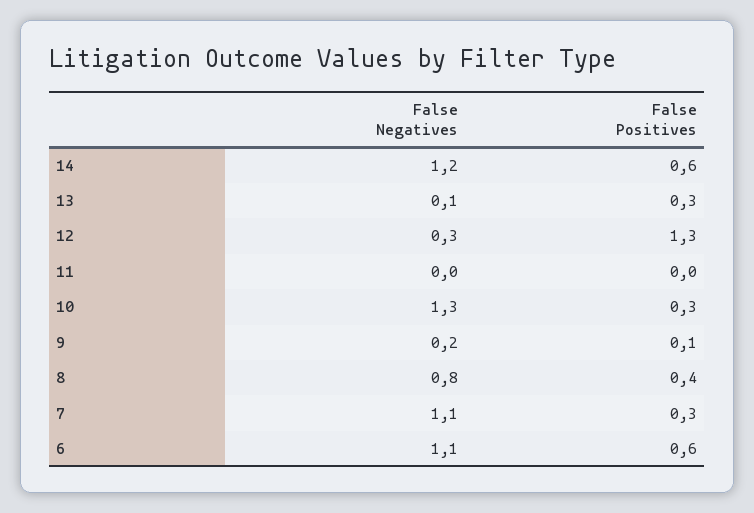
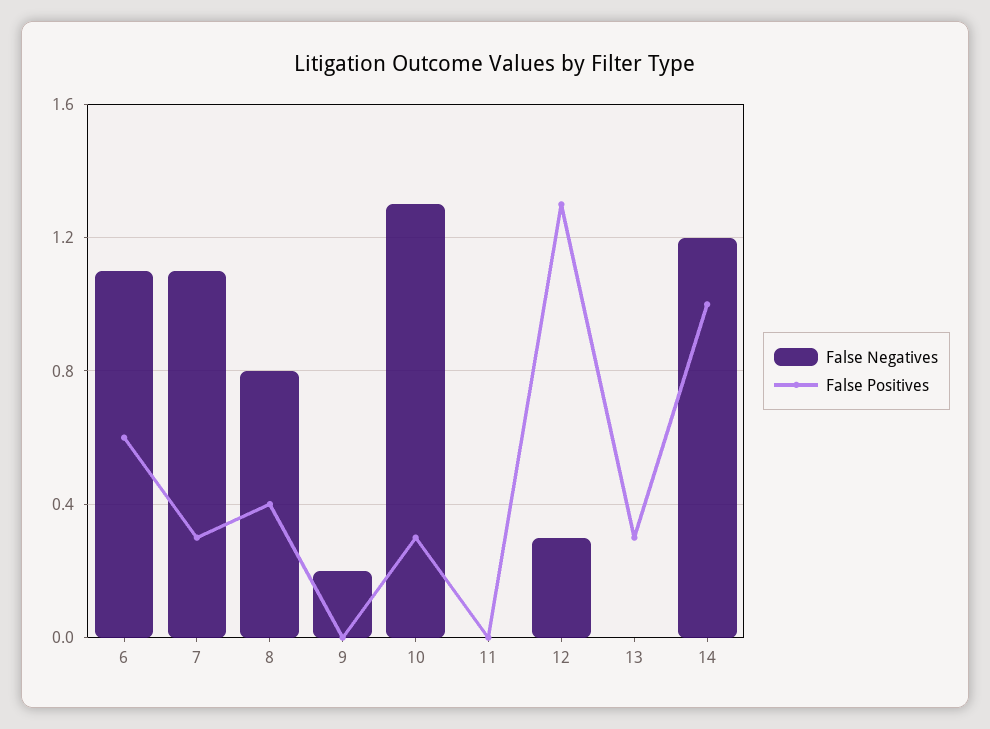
False Positives, 14: 0.6 -> 1
False Negatives, 13: 0.1 -> 0
False Positives, 9: 0.1 -> 0

